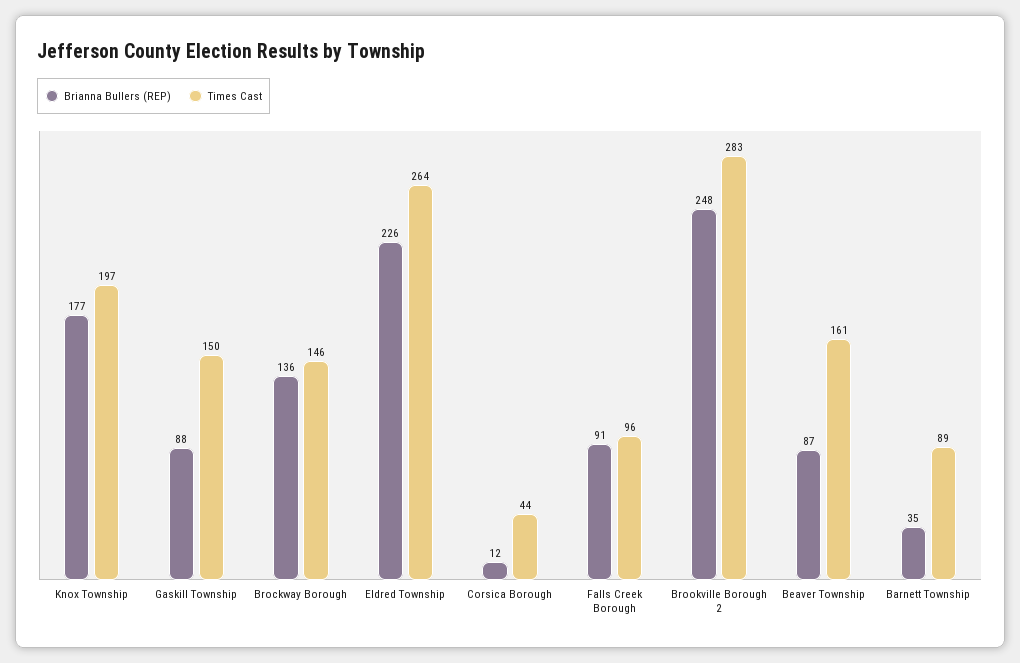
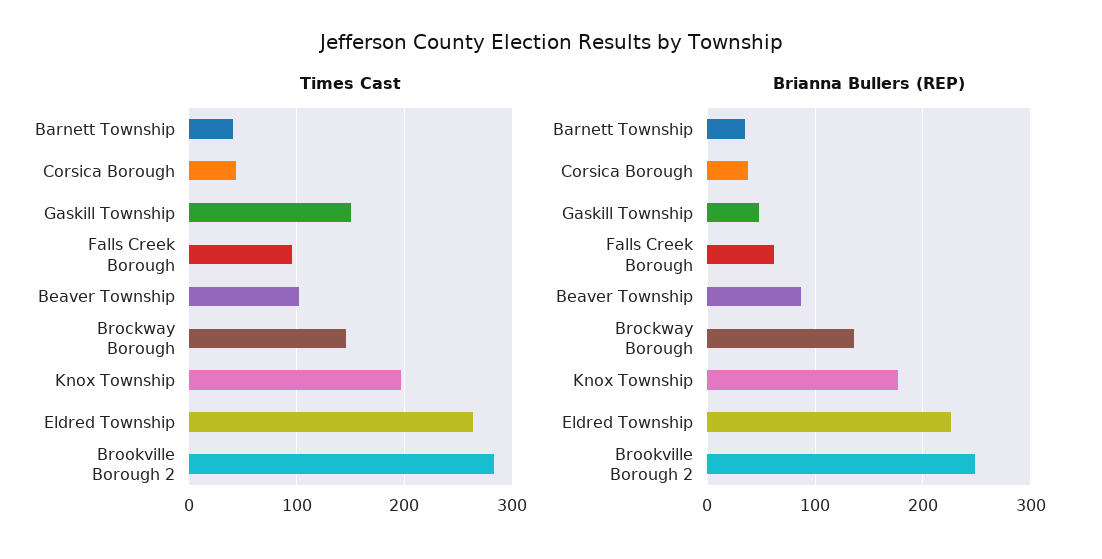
Brianna Bullers (REP), Gaskill Township: 88 -> 50
Brianna Bullers (REP), Corsica Borough: 12 -> 40
Brianna Bullers (REP), Falls Creek Borough: 91 -> 60
Times Cast, Beaver Township: 161 -> 100
Times Cast, Barnett Township: 89 -> 40

